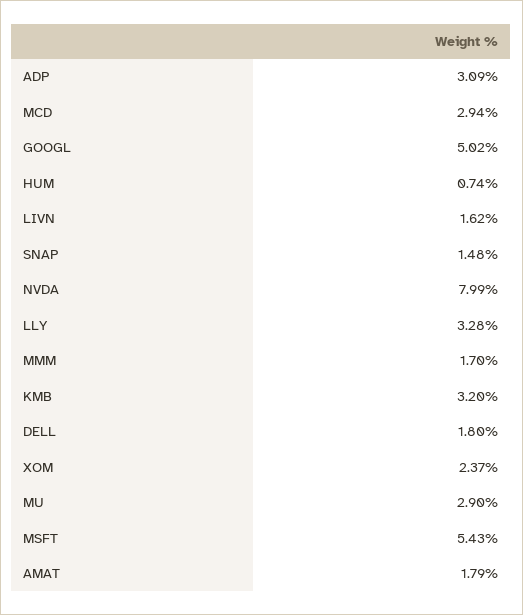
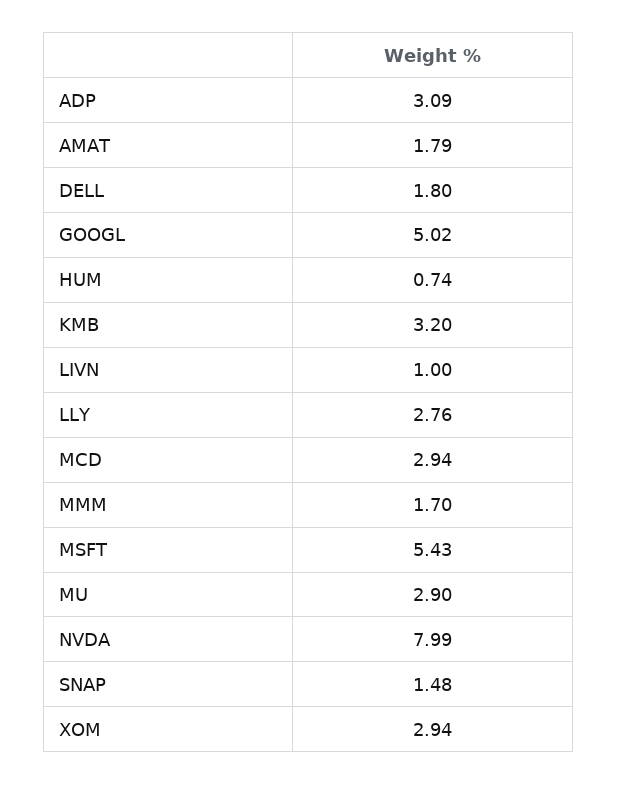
LIVN: 1.62 -> 1
LLY: 3.28 -> 2.76
XOM: 2.37 -> 2.94

